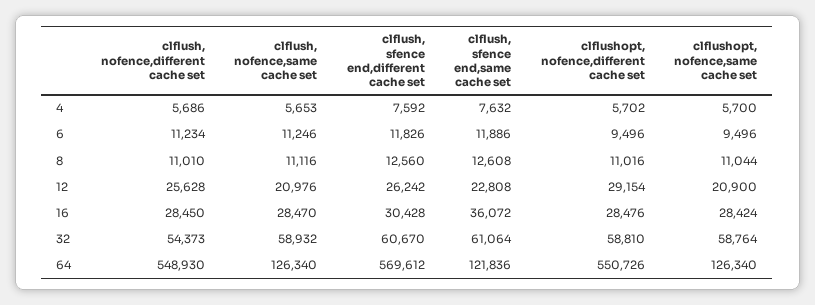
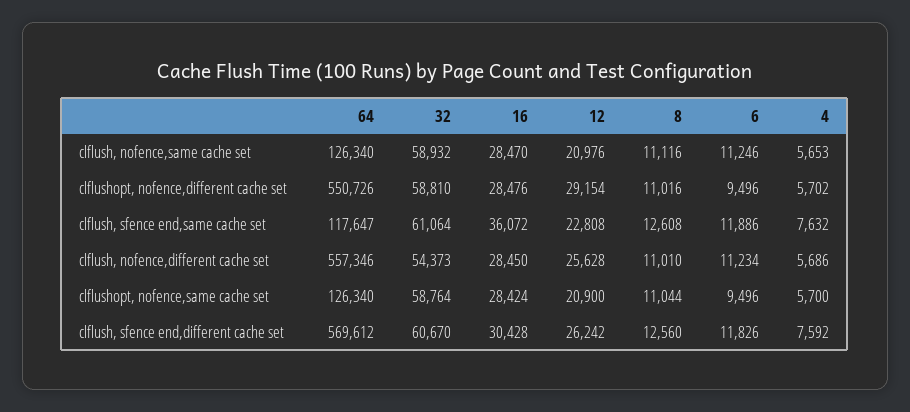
clflush, nofence,different cache set, 64: 548930 -> 557346
clflush, sfence end,same cache set, 64: 121836 -> 117647

